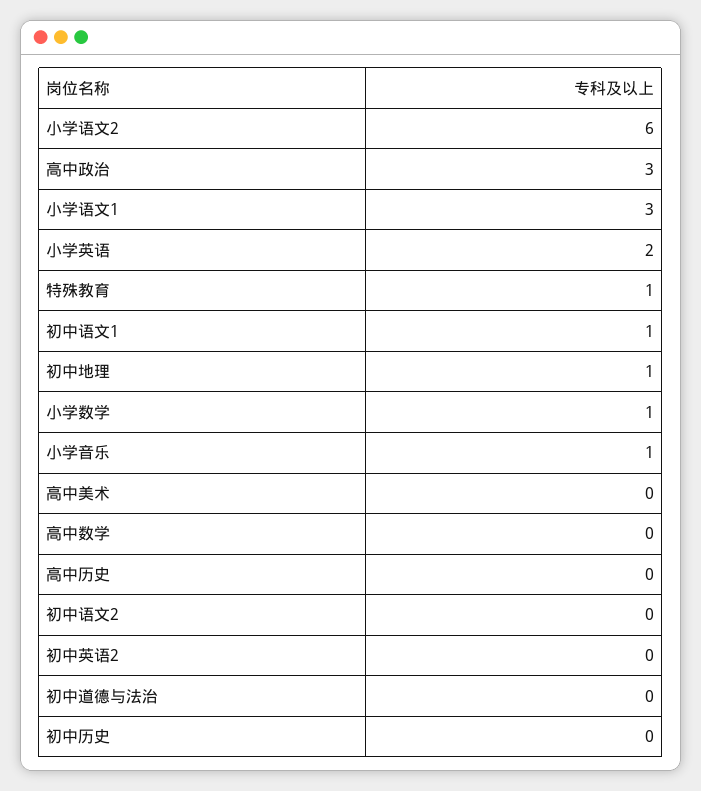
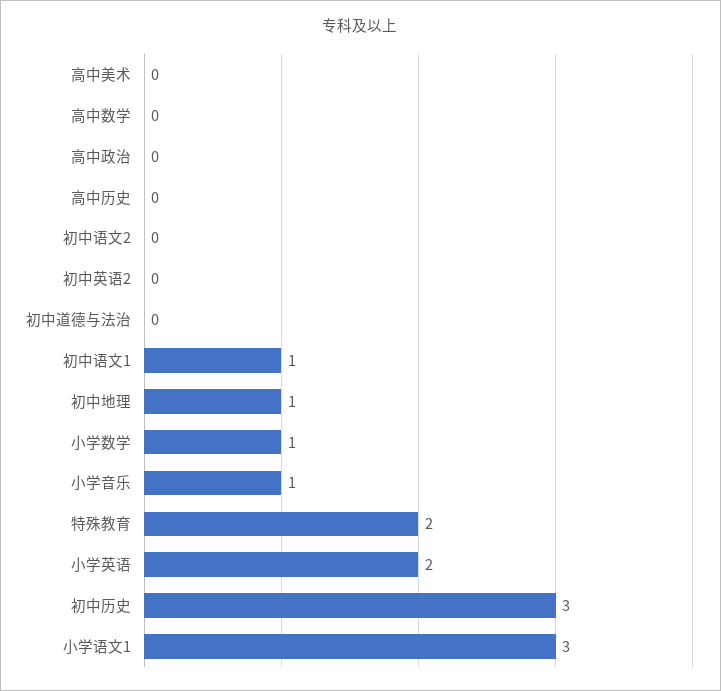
小学语文2: 6 -> none
高中政治: 3 -> 0
特殊教育: 1 -> 2
初中历史: 0 -> 3

